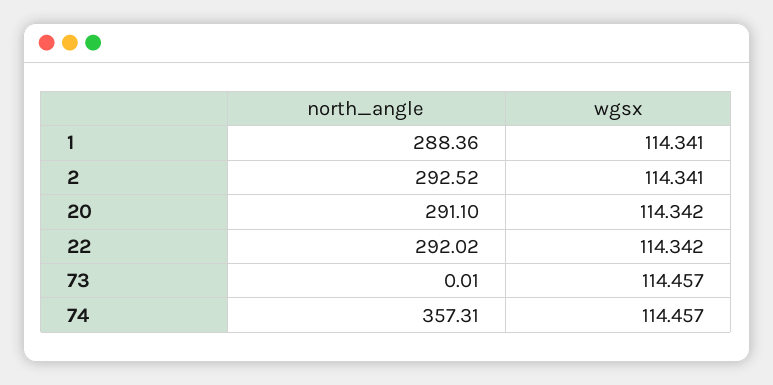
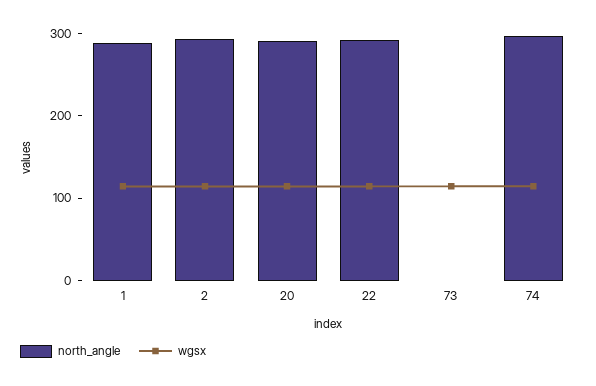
north_angle, 74: 357.31 -> 300

